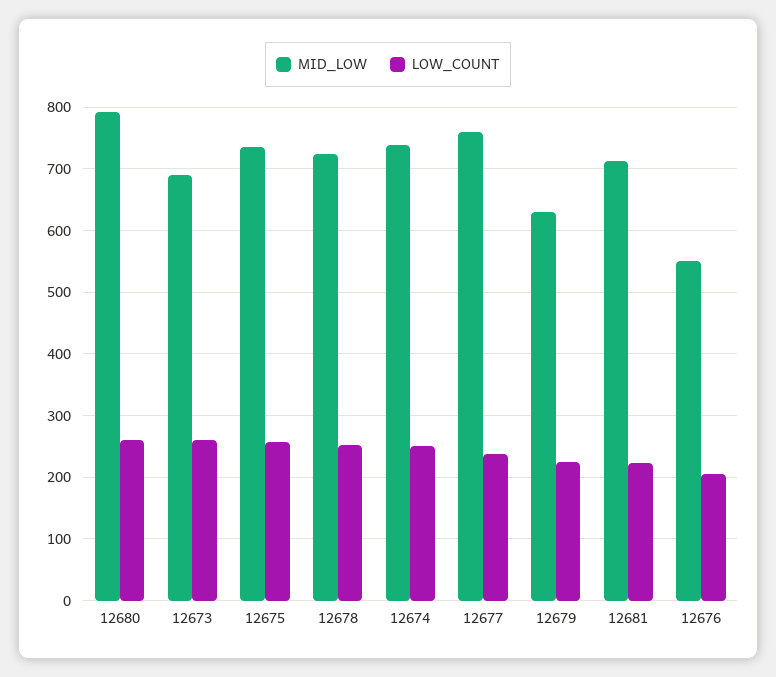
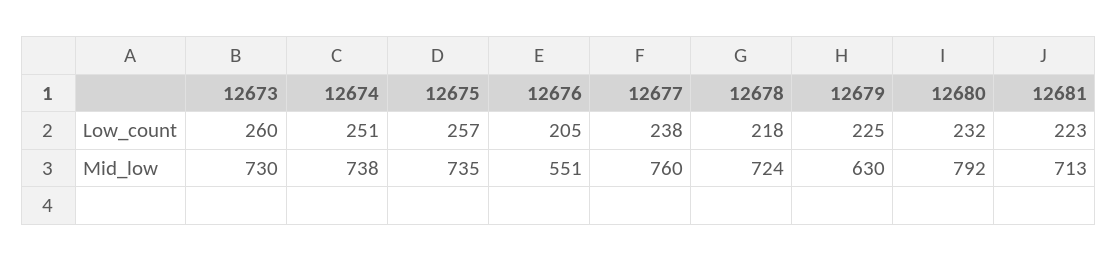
LOW_COUNT, 12680: 260 -> 232
MID_LOW, 12673: 690 -> 730
LOW_COUNT, 12678: 250 -> 218

